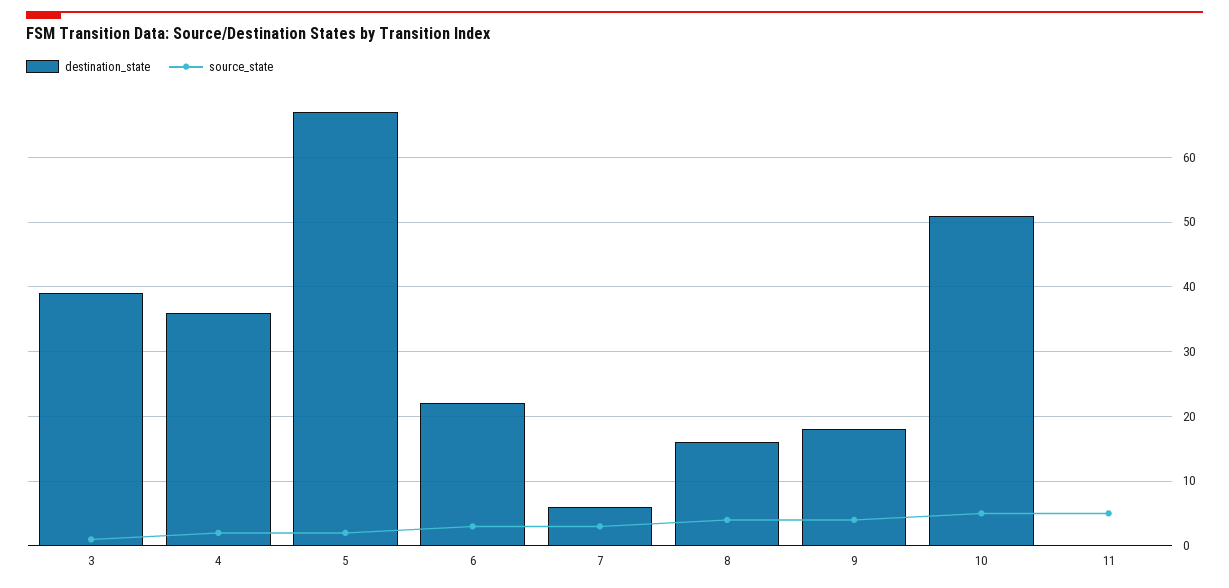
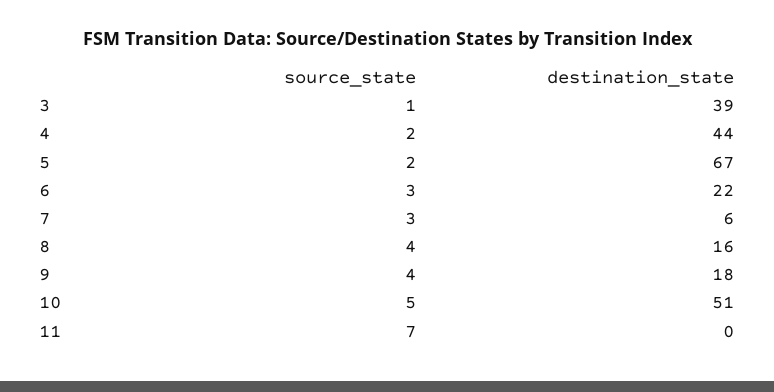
destination_state, 4: 36 -> 44
source_state, 11: 5 -> 7

